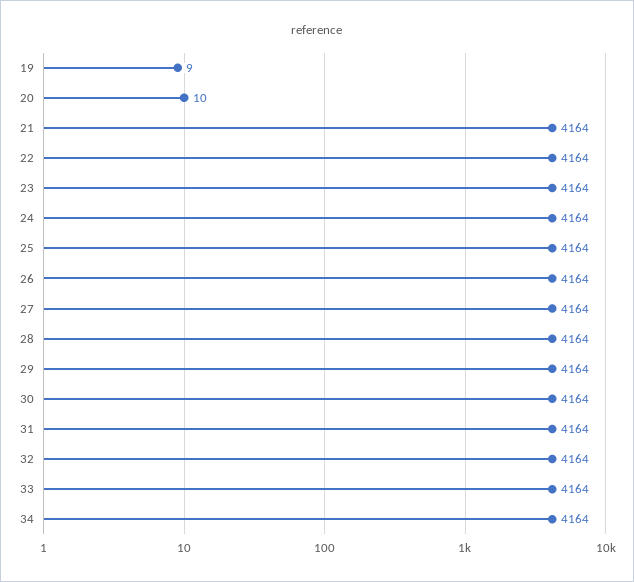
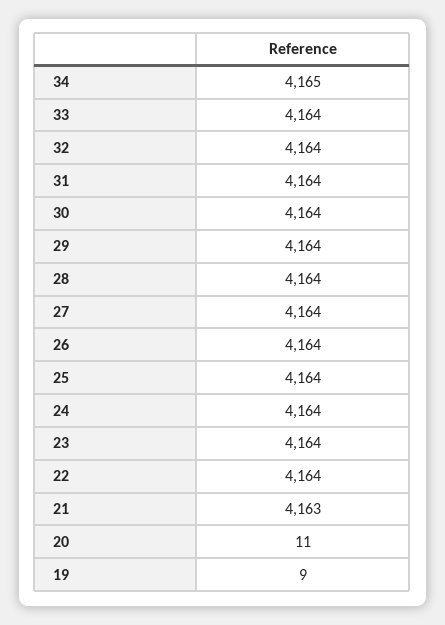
20: 10 -> 11
21: 4164 -> 4163
34: 4164 -> 4165

